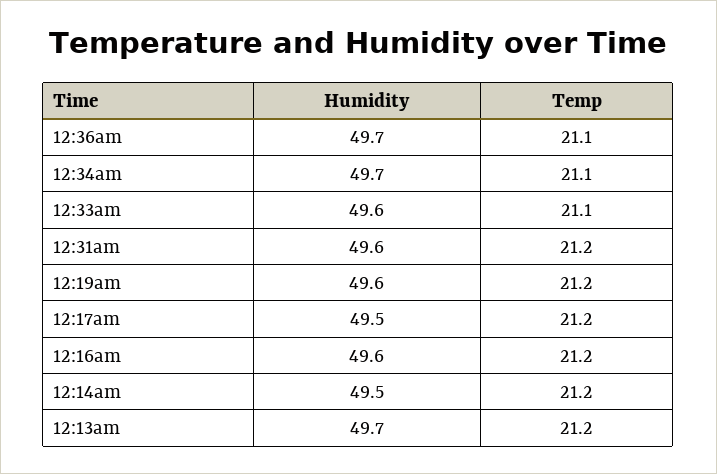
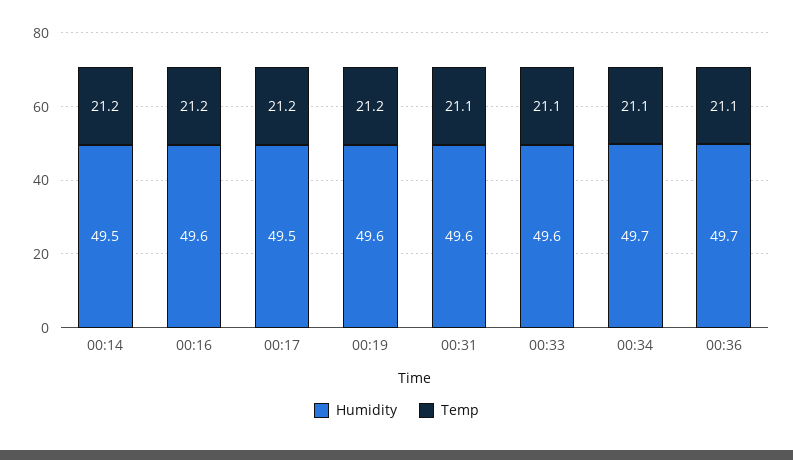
Temp, 12:31am: 21.2 -> 21.1
Humidity, 12:13am: 49.7 -> none
Temp, 12:13am: 21.2 -> none

